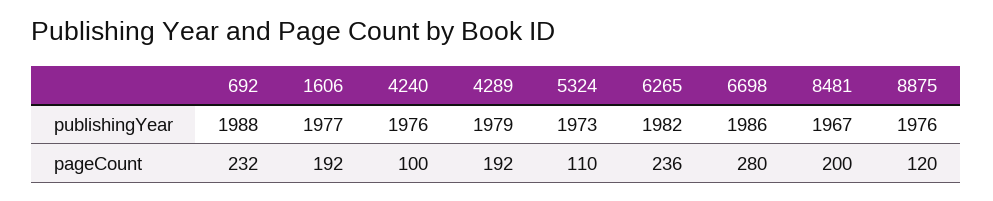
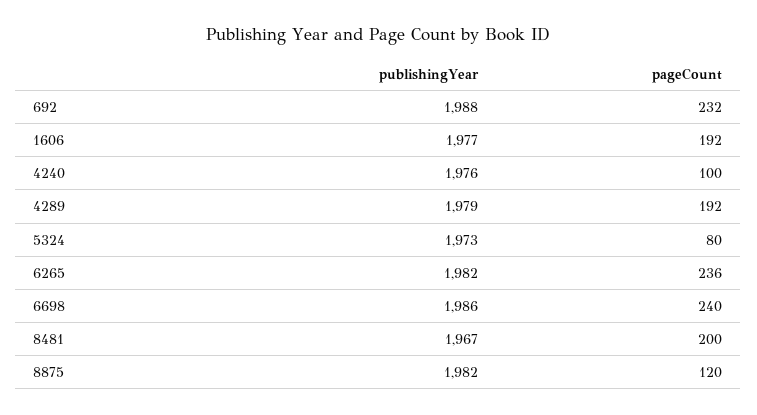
8875, publishingYear: 1976 -> 1982
5324, pageCount: 110 -> 80
6698, pageCount: 280 -> 240

